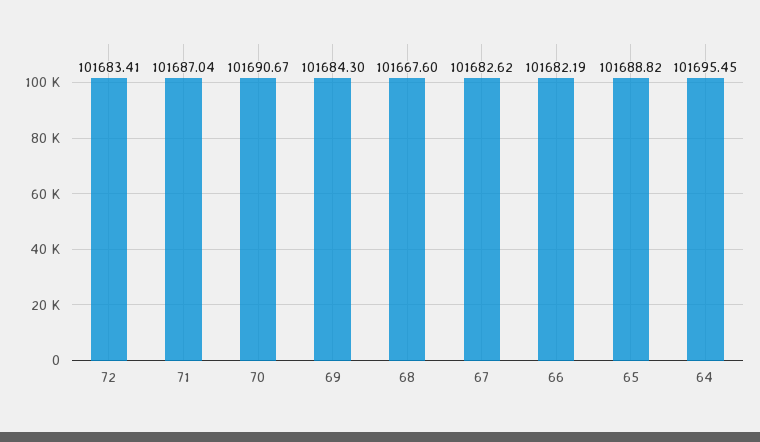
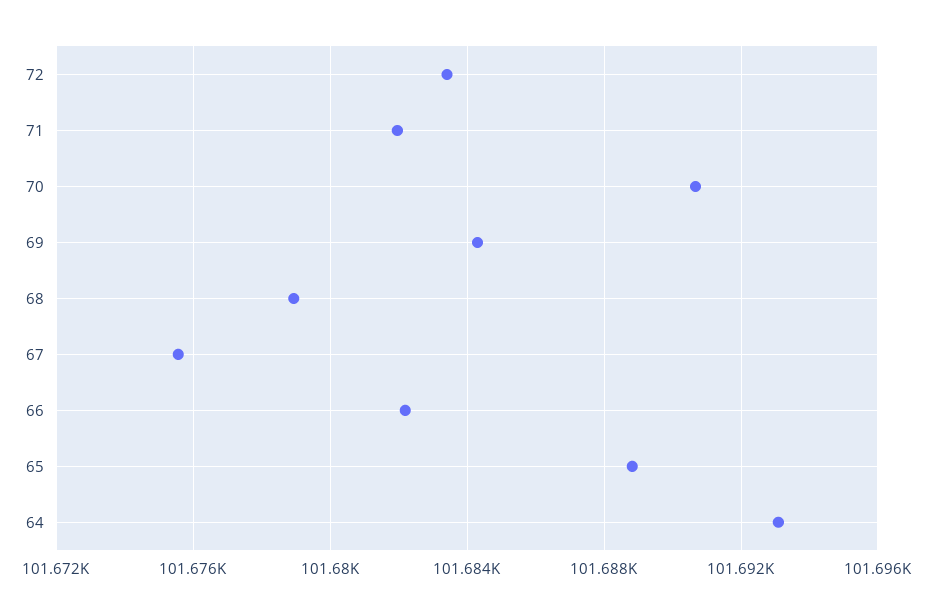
71: 101687.04 -> 101682
68: 101667.6 -> 101679
67: 101682.62 -> 101675.5
64: 101695.45 -> 101693

